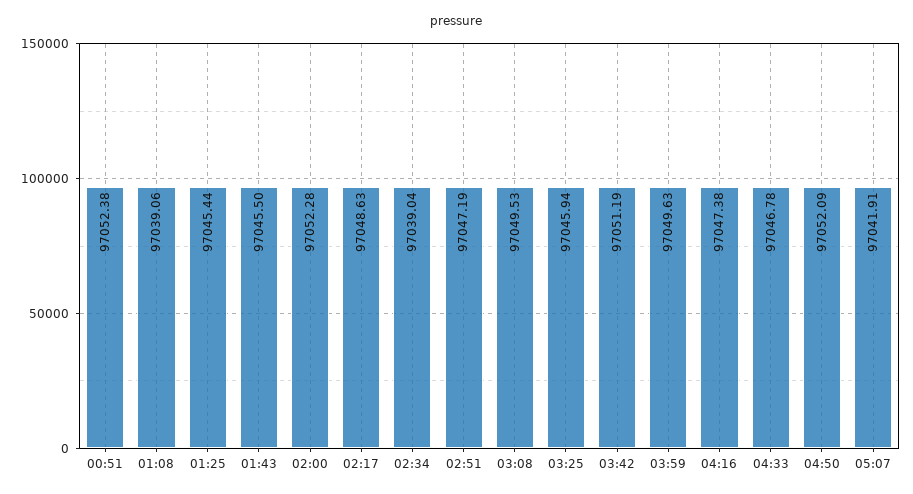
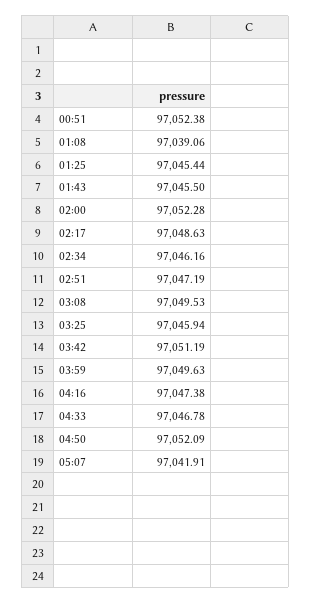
02:34: 97039.04 -> 97046.16

